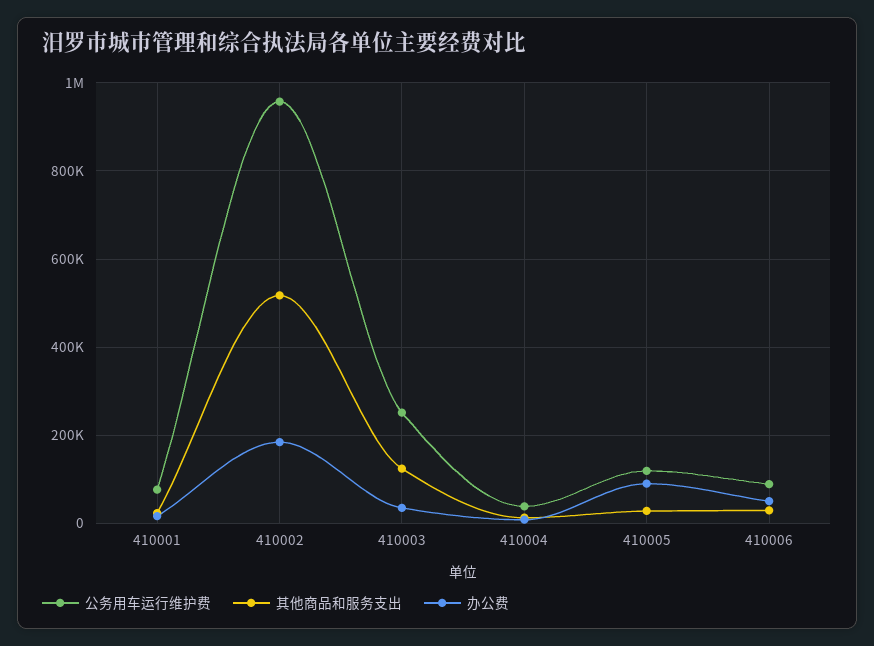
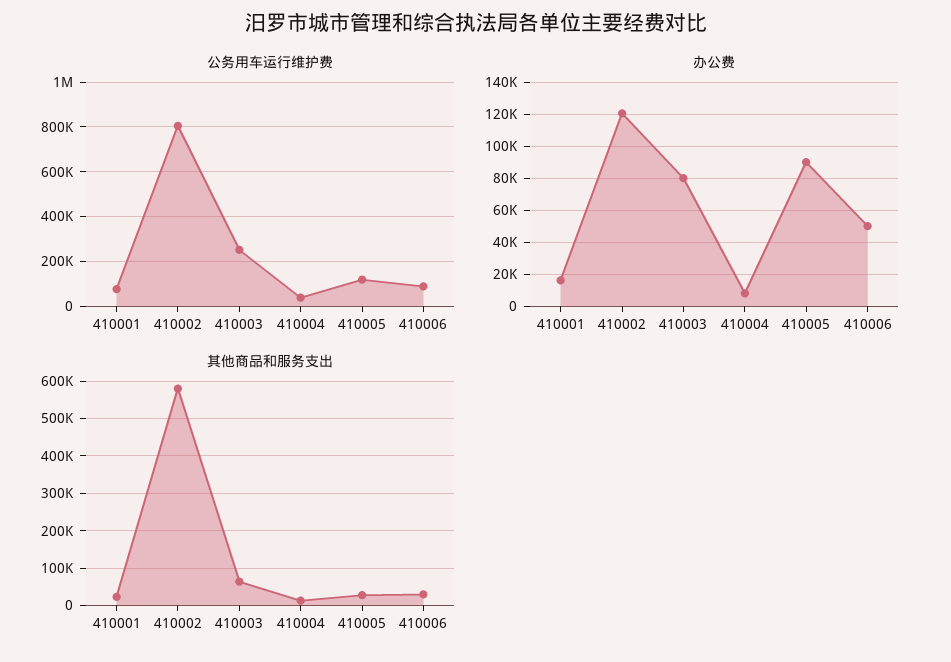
公务用车运行维护费, 410002: 960000 -> 800000
其他商品和服务支出, 410002: 520000 -> 580000
办公费, 410002: 180000 -> 120000
其他商品和服务支出, 410003: 120000 -> 60000
办公费, 410003: 40000 -> 80000

